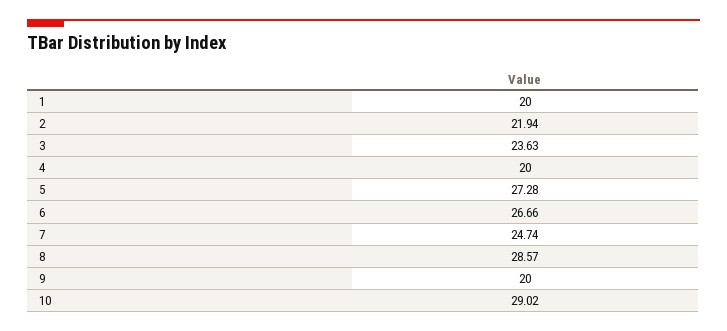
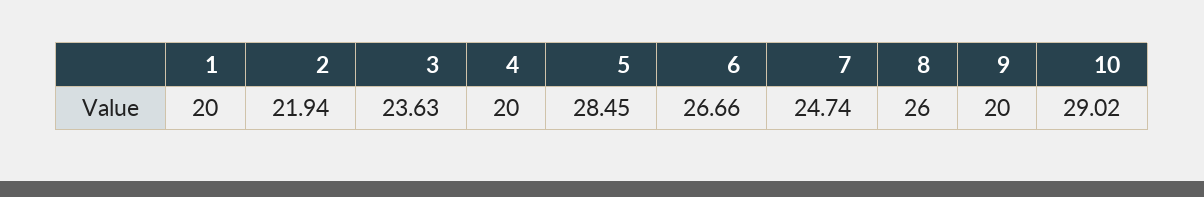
5: 27.28 -> 28.45
8: 28.57 -> 26

